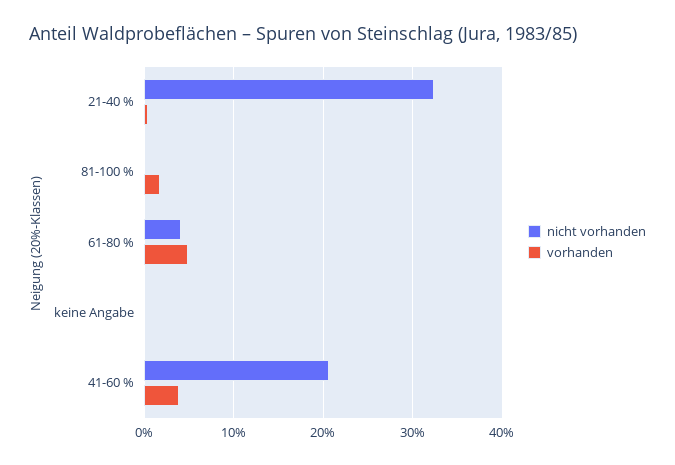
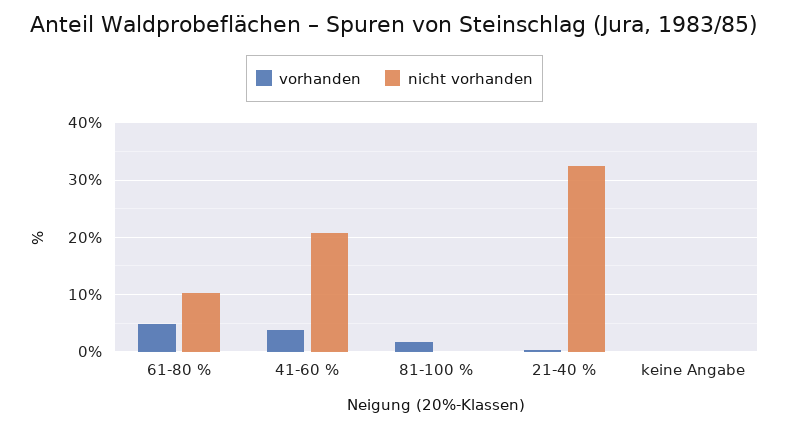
nicht vorhanden, 61-80 %: 4 -> 10

